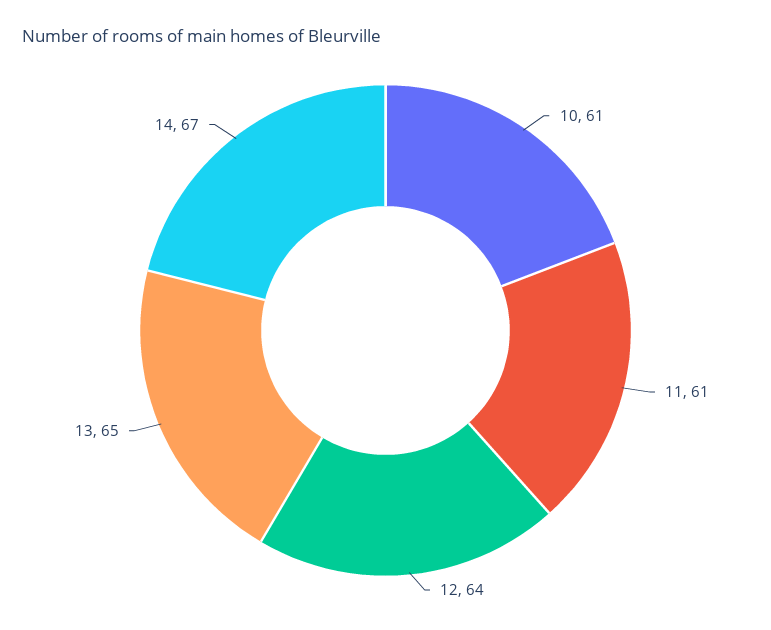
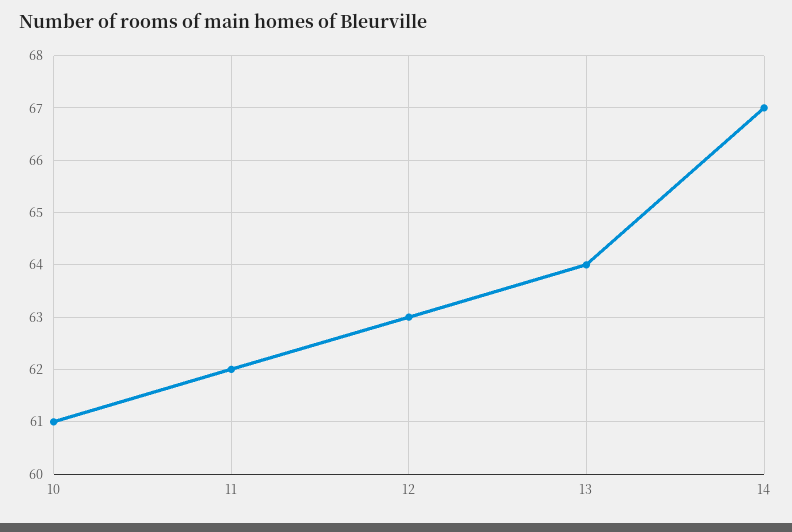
11: 61 -> 62
12: 64 -> 63
13: 65 -> 64

